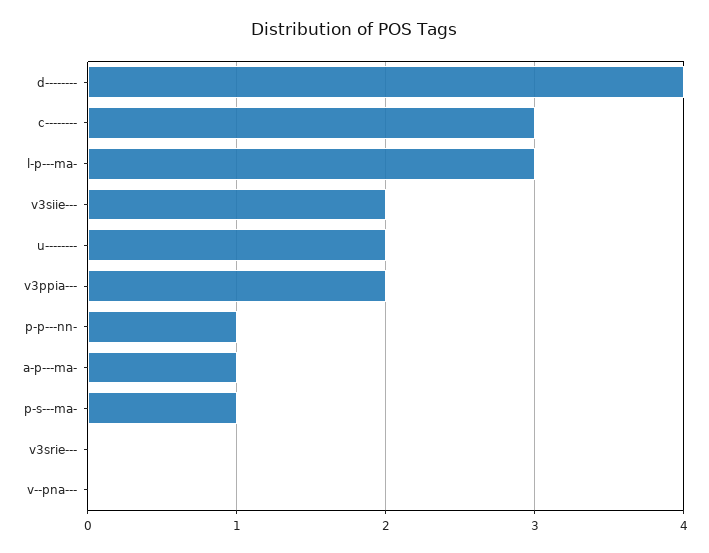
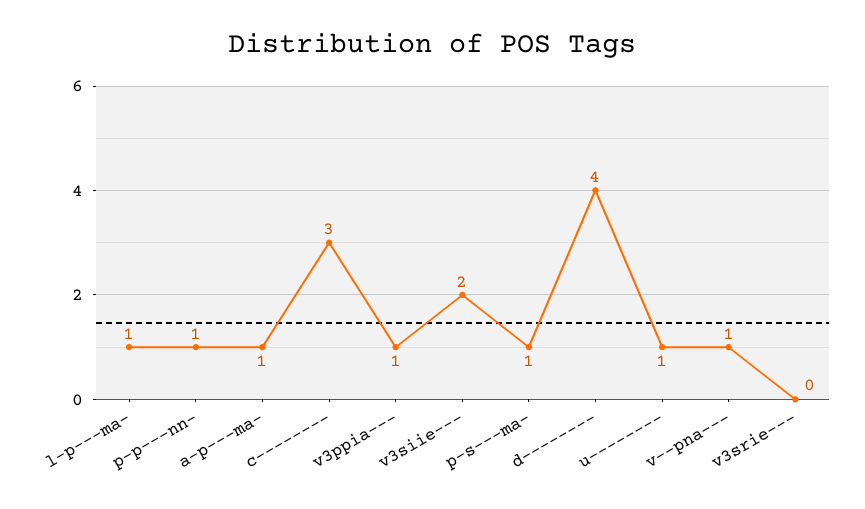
l-p---ma-: 3 -> 1
u--------: 2 -> 1
v3ppia---: 2 -> 1
v--pna---: 0 -> 1

